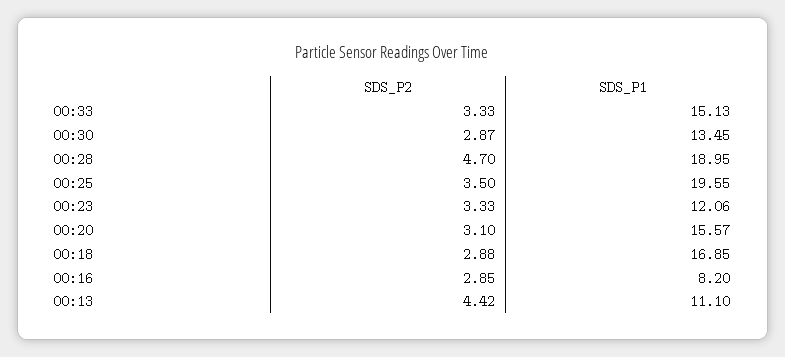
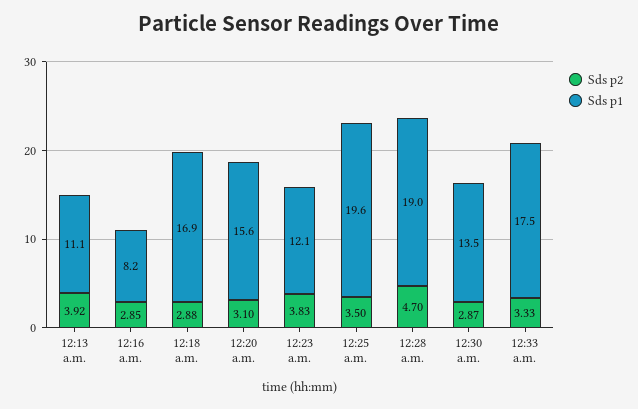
SDS_P1, 00:33: 15.13 -> 17.5
SDS_P2, 00:23: 3.33 -> 3.83
SDS_P2, 00:13: 4.42 -> 3.92

